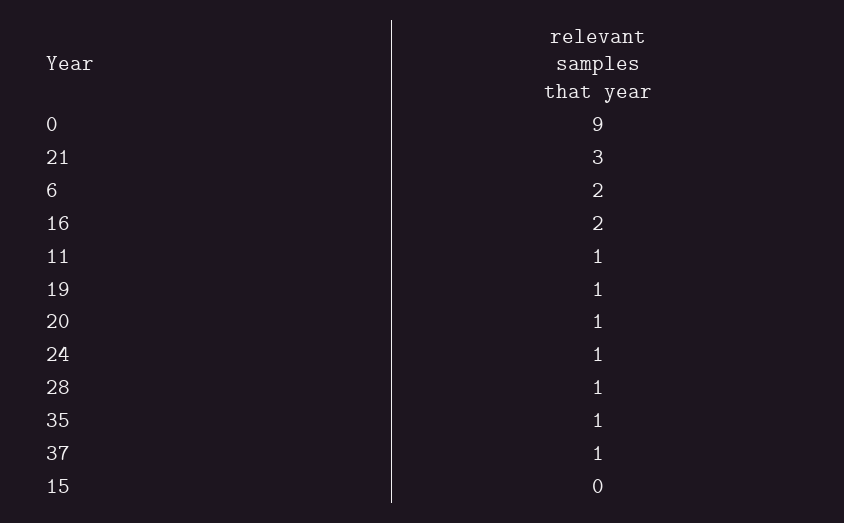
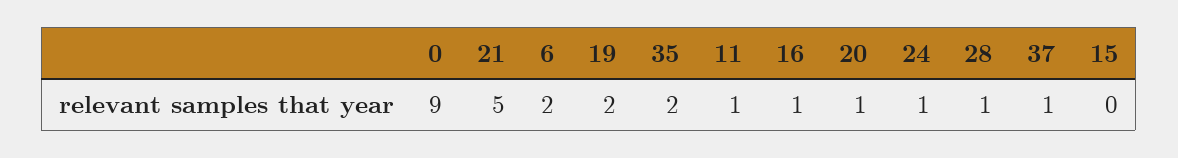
21: 3 -> 5
16: 2 -> 1
19: 1 -> 2
35: 1 -> 2

